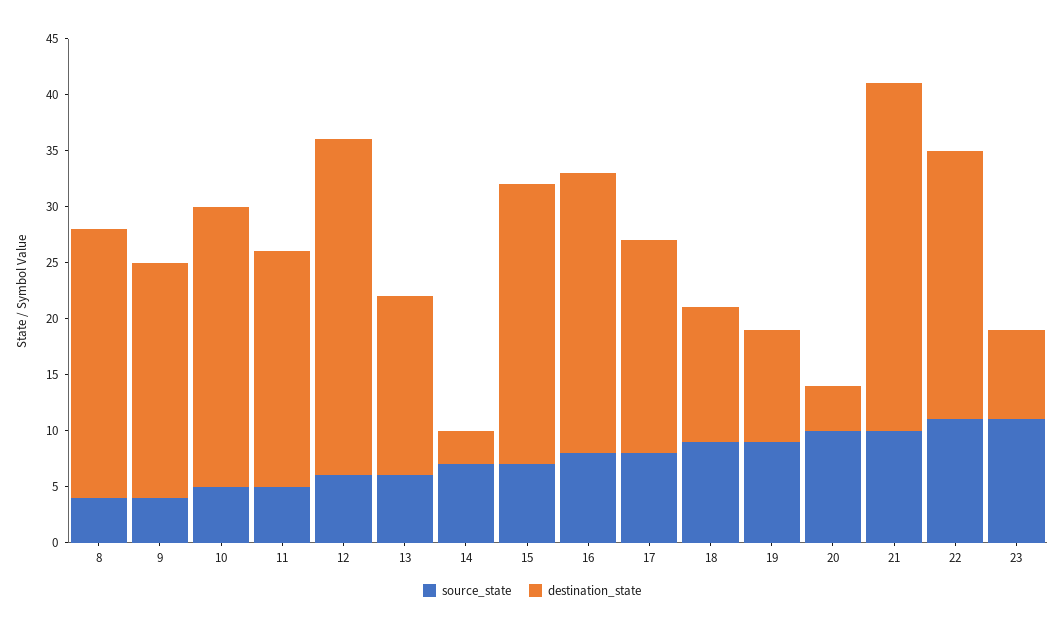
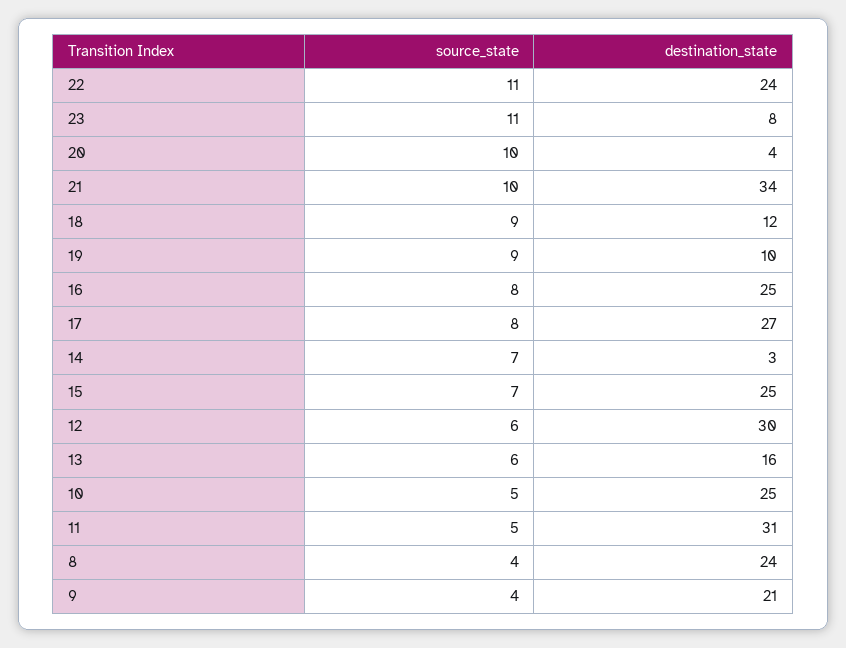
destination_state, 11: 21 -> 31
destination_state, 17: 19 -> 27
destination_state, 21: 31 -> 34

